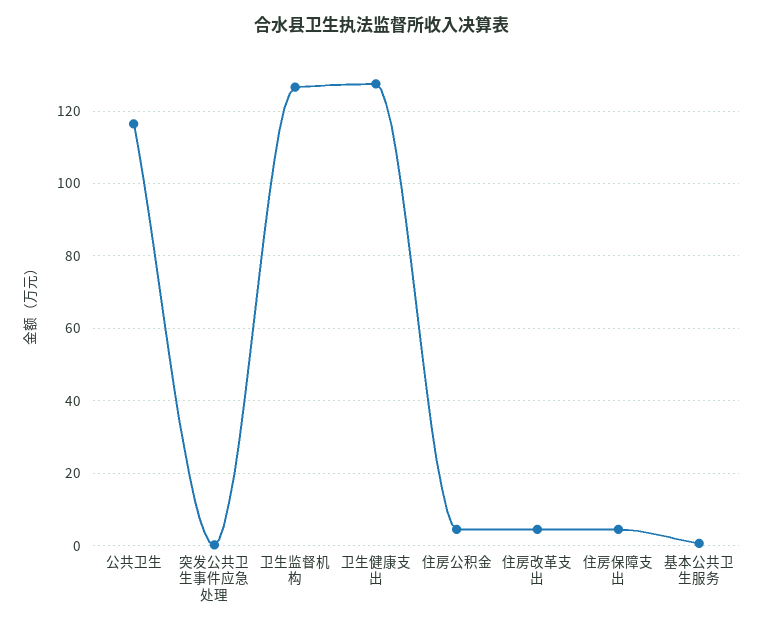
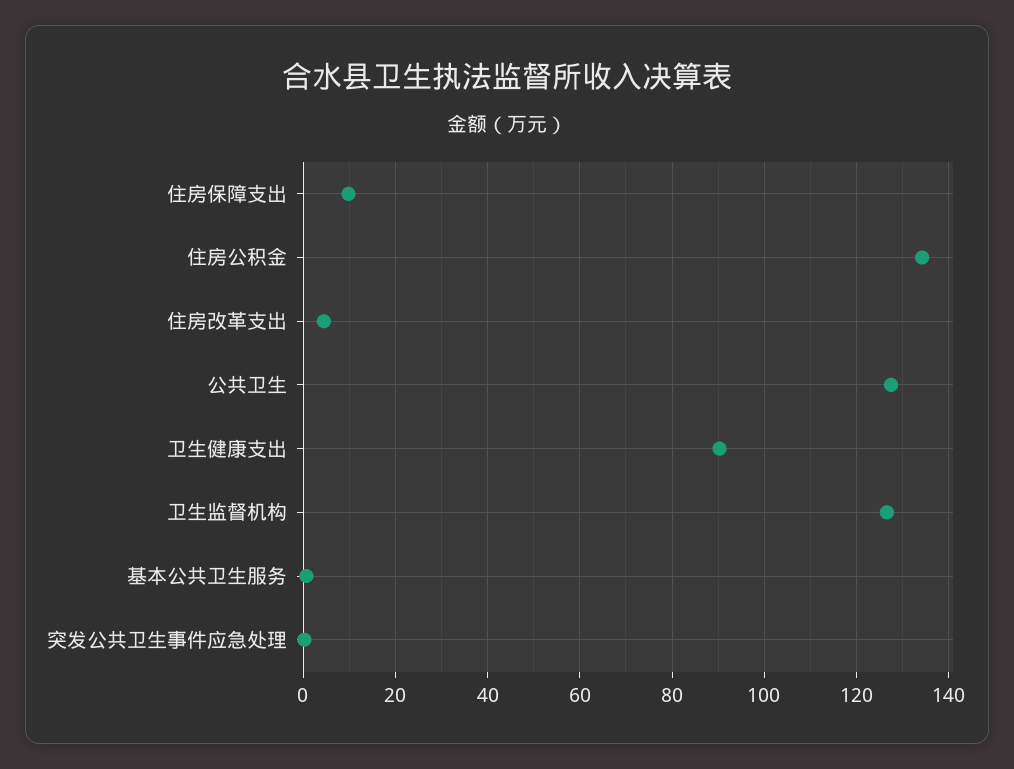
公共卫生: 116 -> 128
卫生健康支出: 128 -> 90
住房公积金: 4 -> 134
住房保障支出: 4 -> 10

